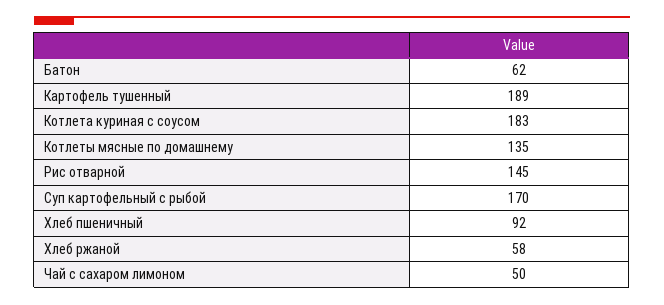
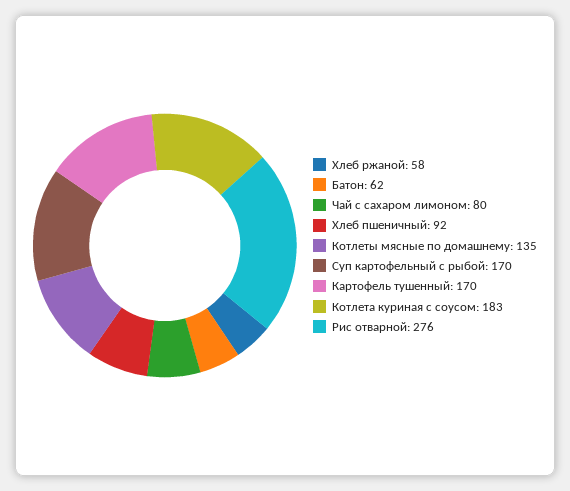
Картофель тушенный: 189 -> 170
Рис отварной: 145 -> 276
Чай с сахаром лимоном: 50 -> 80

